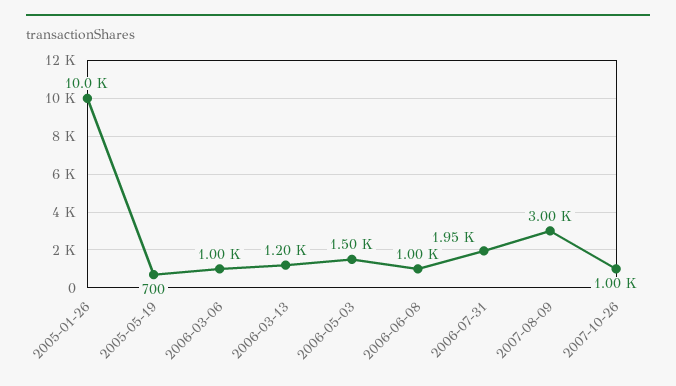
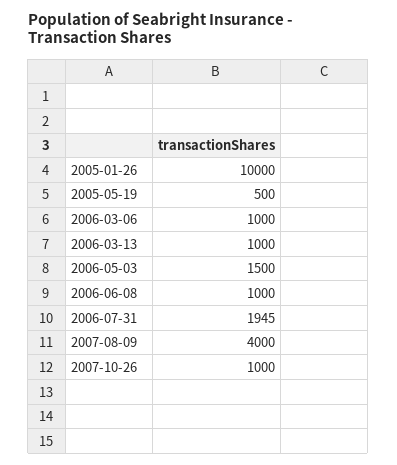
2005-05-19: 700 -> 500
2006-03-13: 1200 -> 1000
2007-08-09: 3000 -> 4000

